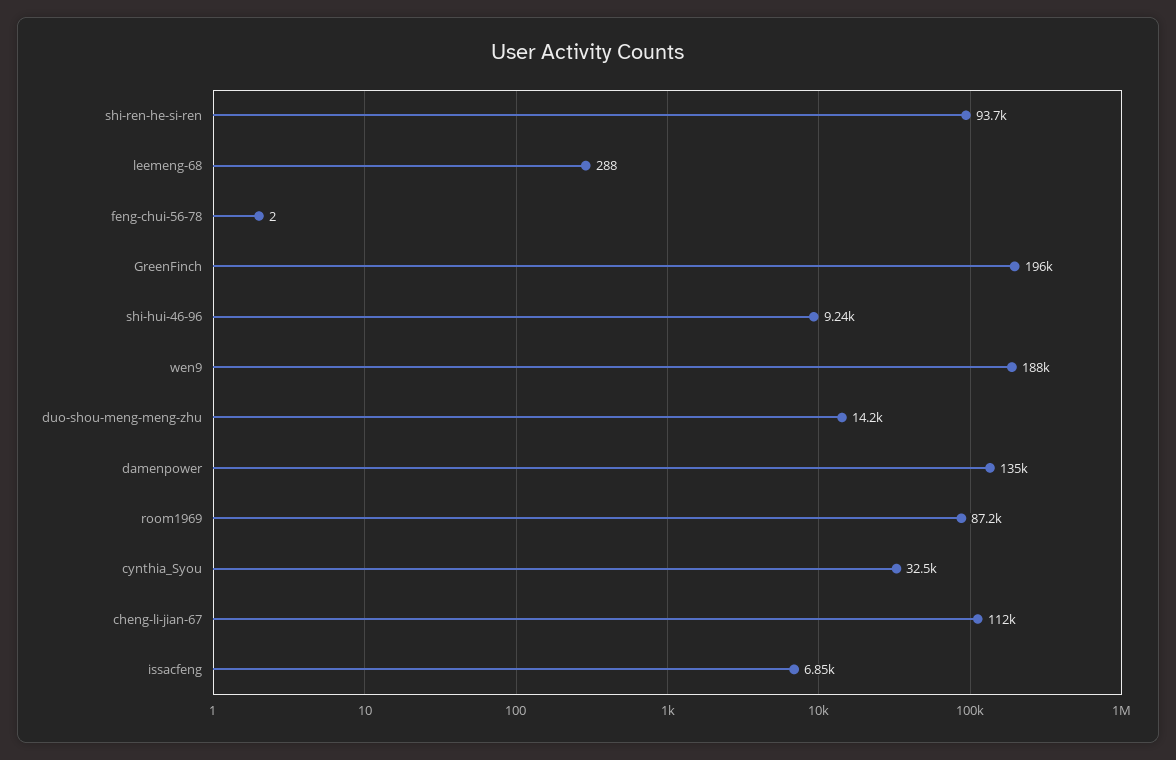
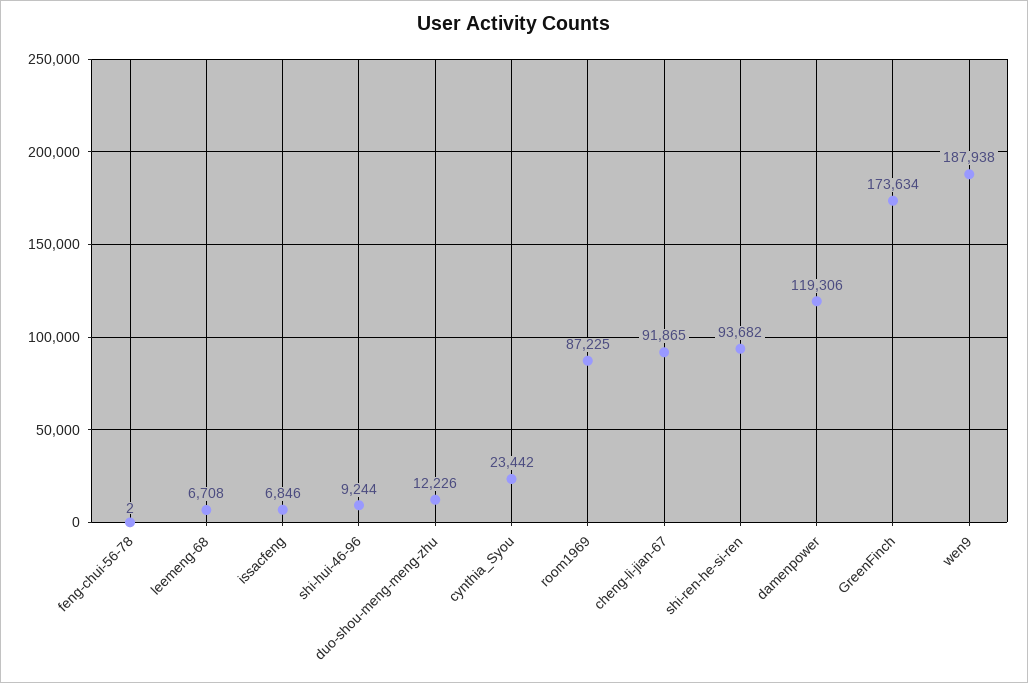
leemeng-68: 288 -> 6708
GreenFinch: 196000 -> 173634
duo-shou-meng-meng-zhu: 14200 -> 12226
damenpower: 135000 -> 119306
cynthia_Syou: 32500 -> 23442
cheng-li-jian-67: 112000 -> 91865

